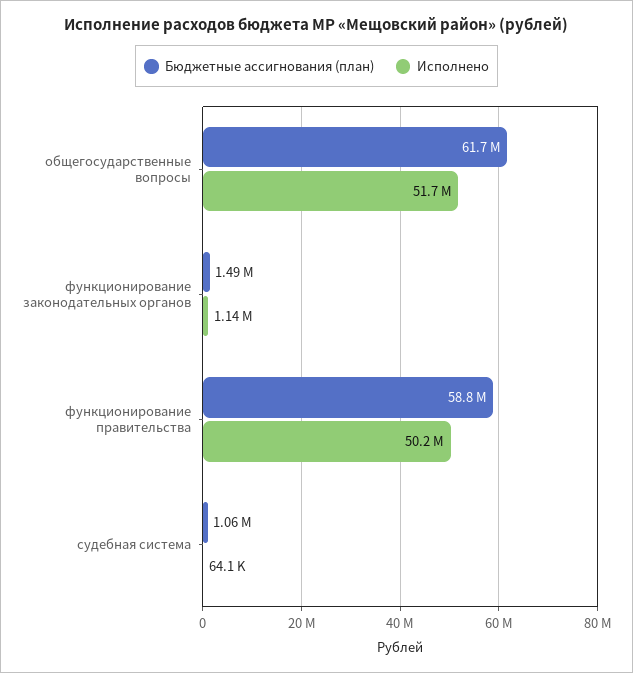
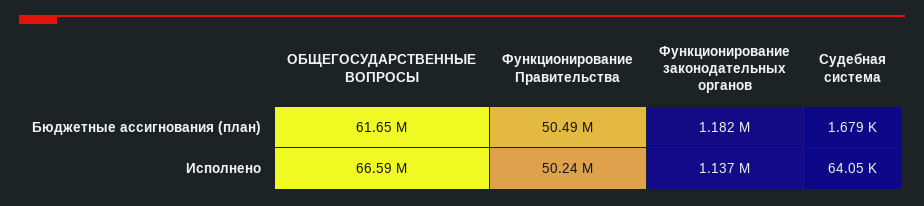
Исполнено, общегосударственные вопросы: 51700000 -> 66590000
Бюджетные ассигнования (план), функционирование законодательных органов: 1490000 -> 1182000
Бюджетные ассигнования (план), функционирование правительства: 58800000 -> 50490000
Бюджетные ассигнования (план), судебная система: 1060000 -> 1679

